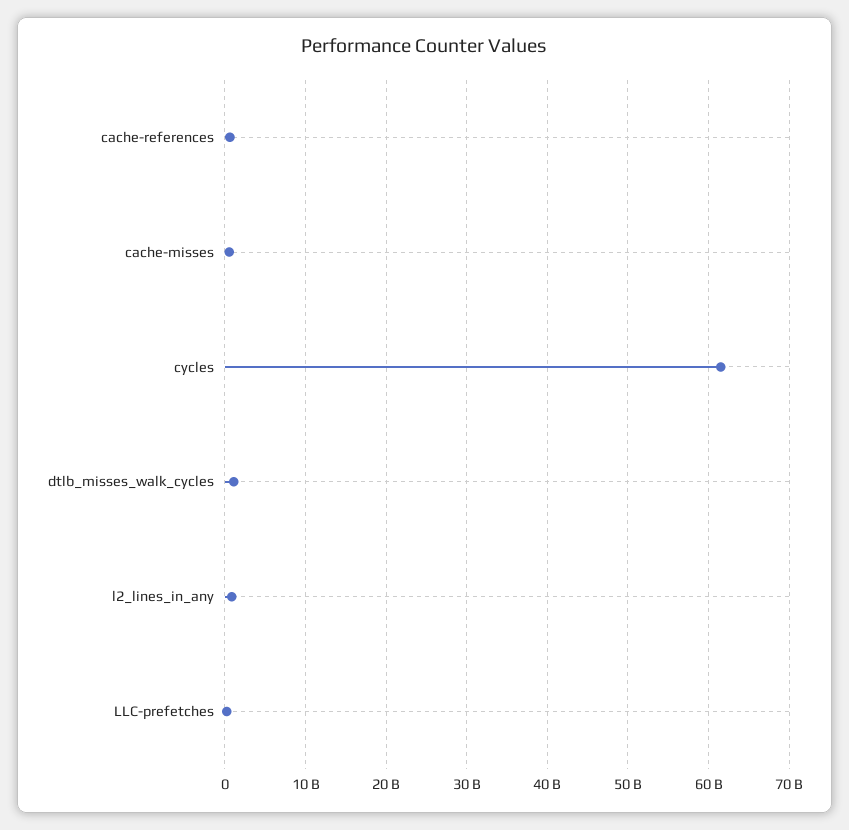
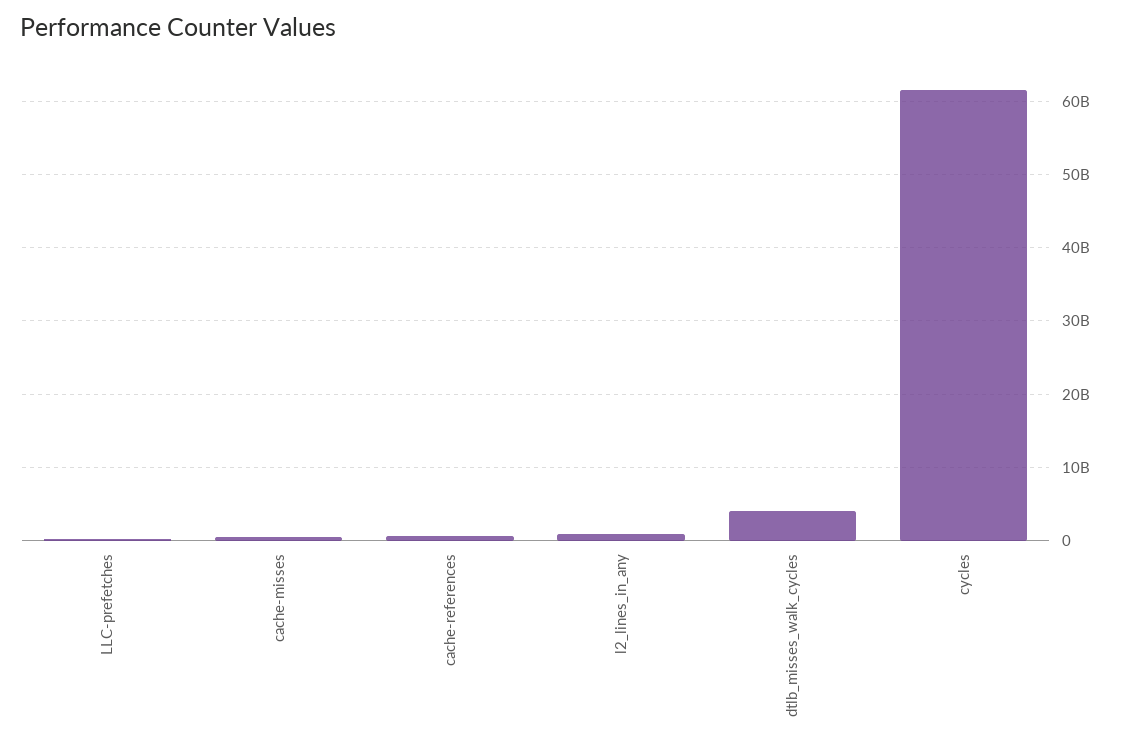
dtlb_misses_walk_cycles: 1000000000 -> 4000000000

